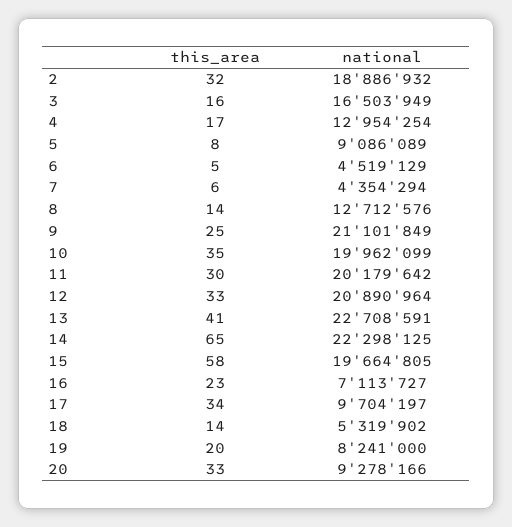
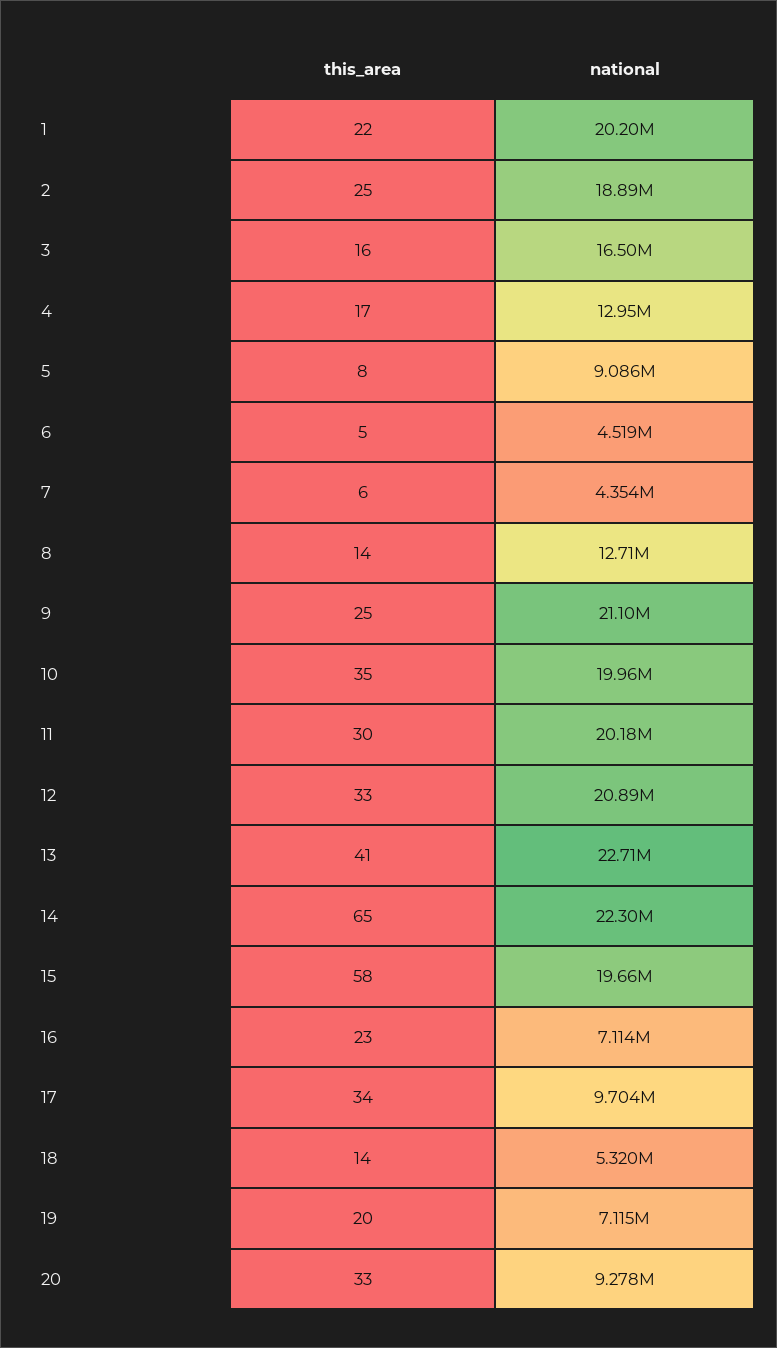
this_area, 2: 32 -> 25
national, 19: 8241000 -> 7115000
this_area, 1: none -> 22
national, 1: none -> 20200000

